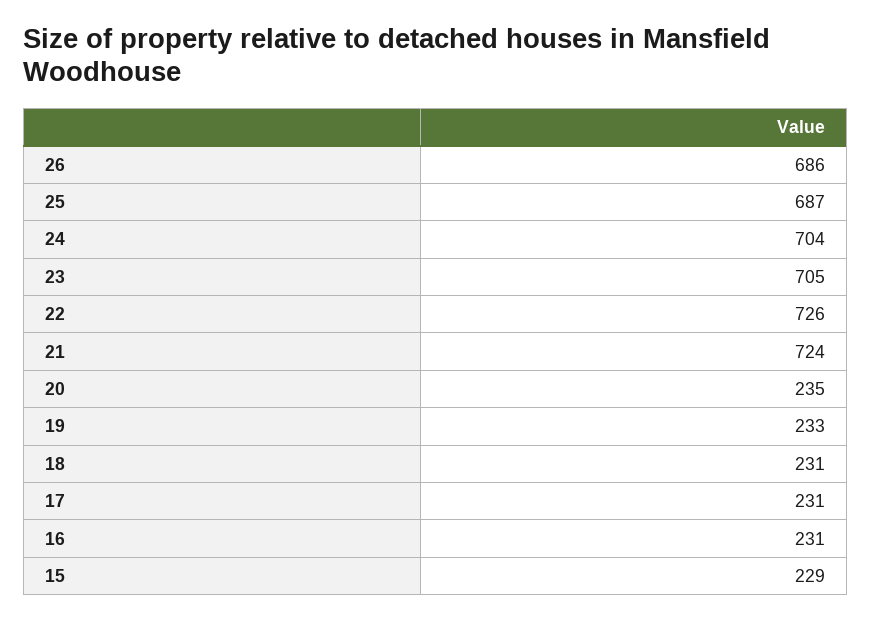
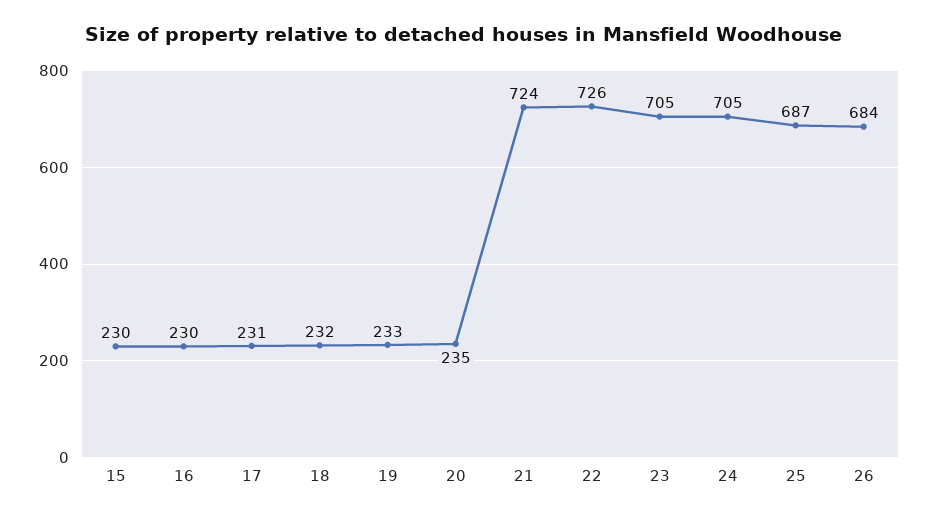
26: 686 -> 684
24: 704 -> 705
18: 231 -> 232
16: 231 -> 230
15: 229 -> 230

